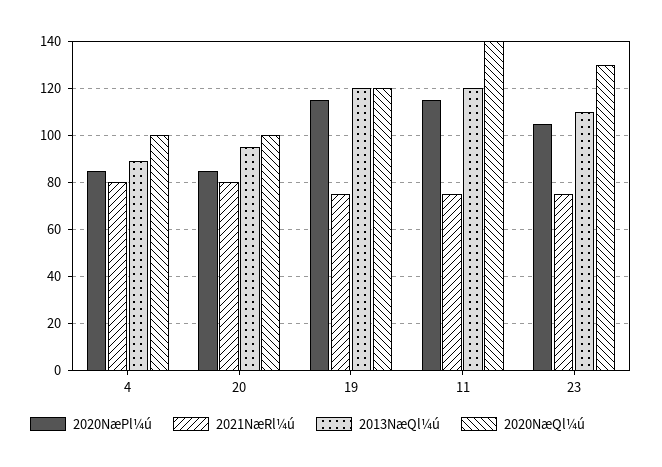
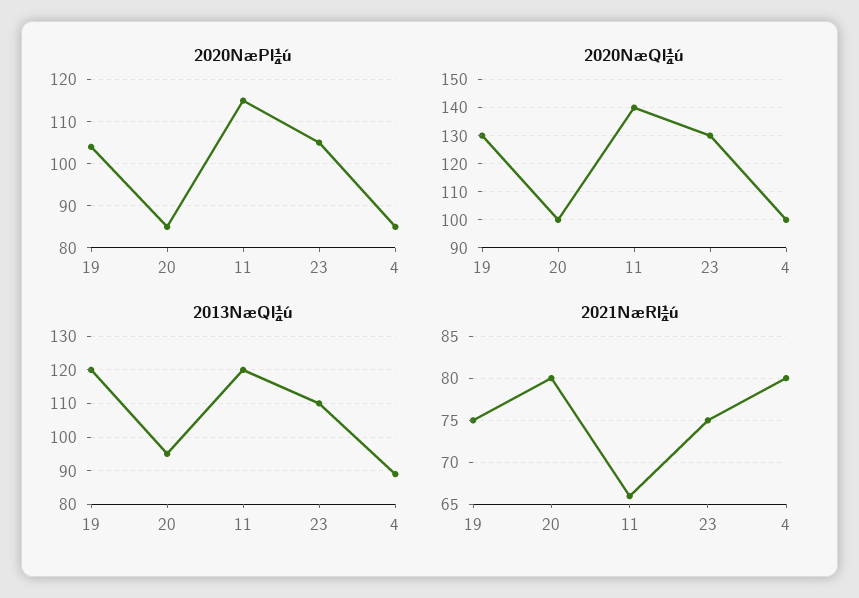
2020NæPl¼ú, 19: 115 -> 105
2020NæQl¼ú, 19: 120 -> 130
2021NæRl¼ú, 11: 75 -> 66

